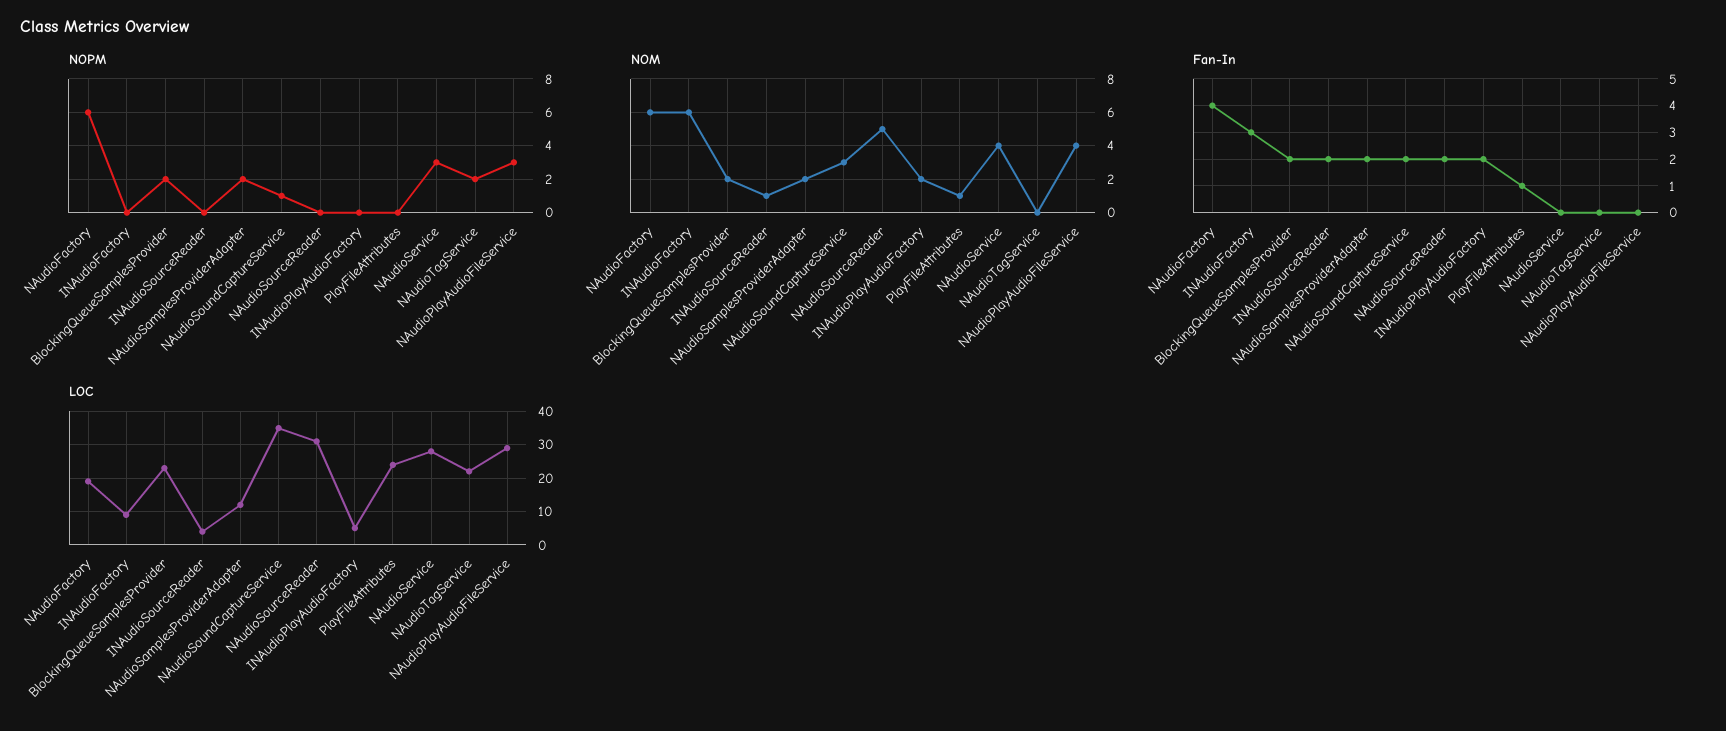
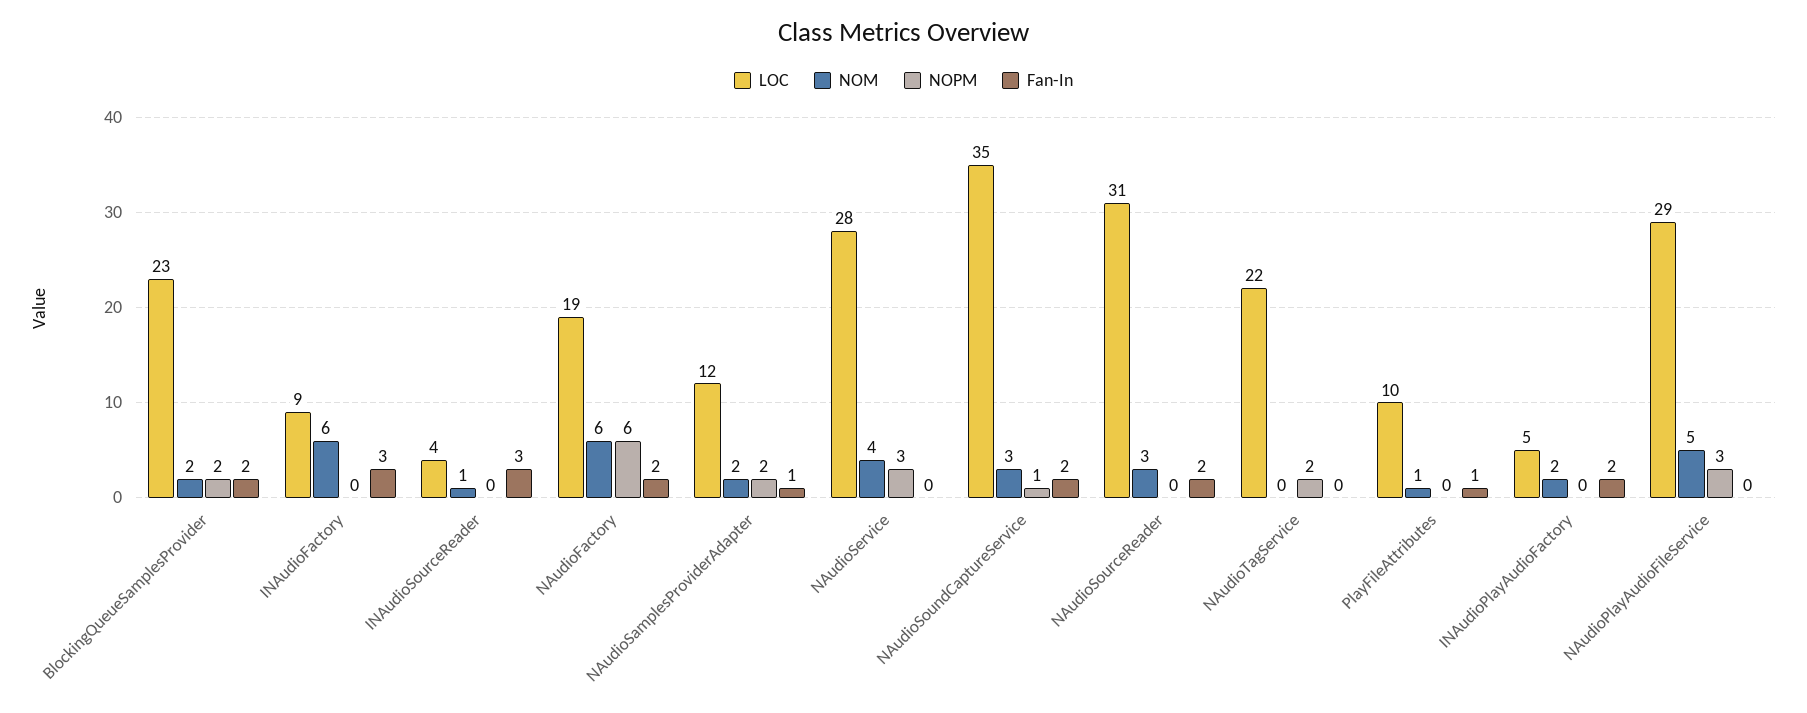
NOM, NAudioSourceReader: 5 -> 3
NOM, NAudioPlayAudioFileService: 4 -> 5
Fan-In, NAudioFactory: 4 -> 2
Fan-In, INAudioSourceReader: 2 -> 3
Fan-In, NAudioSamplesProviderAdapter: 2 -> 1
LOC, PlayFileAttributes: 25 -> 10

